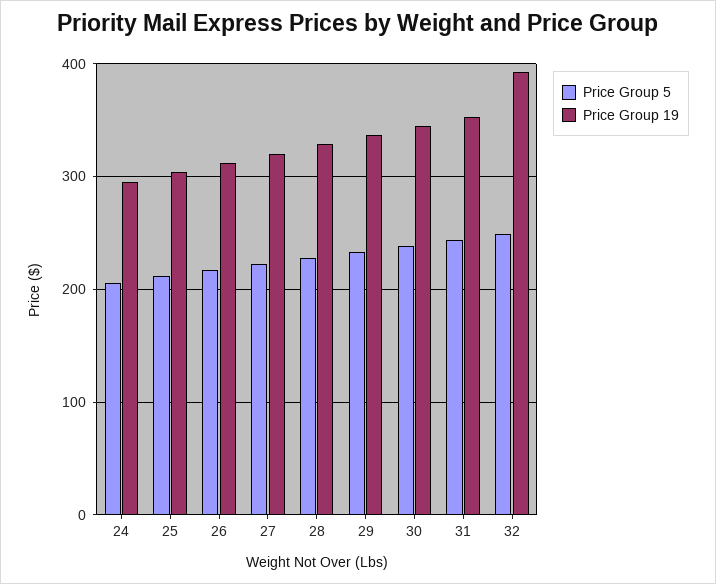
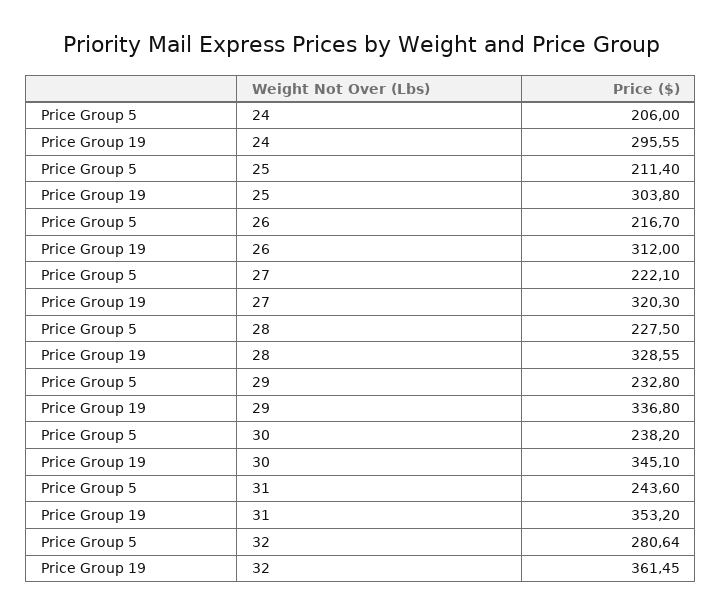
Price Group 5, 32: 250 -> 280.64
Price Group 19, 32: 390 -> 361.45

